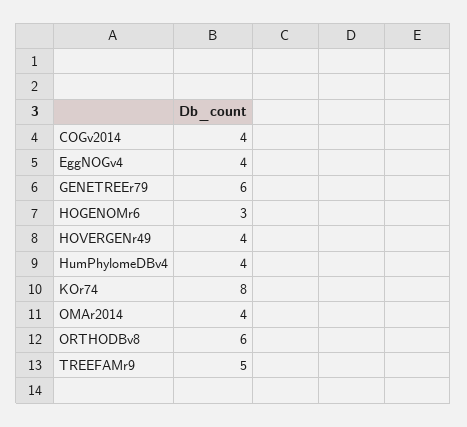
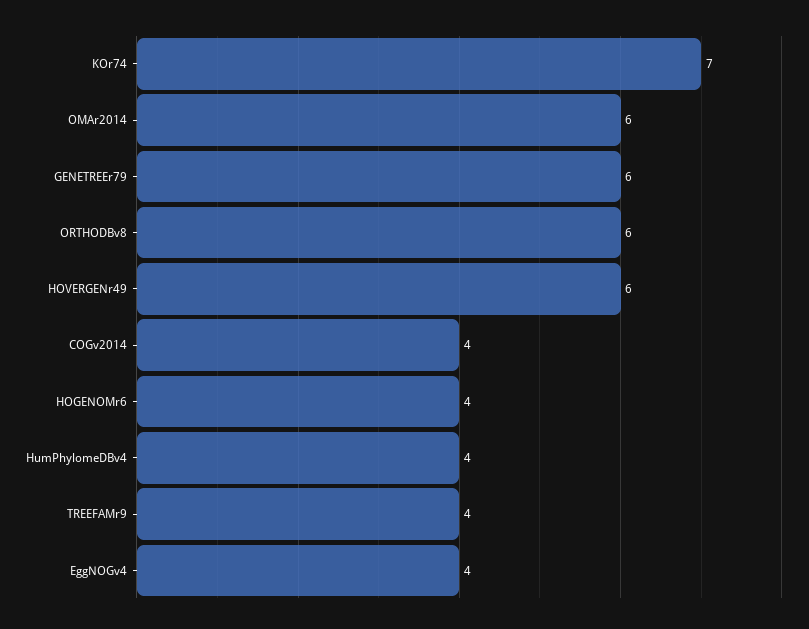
HOGENOMr6: 3 -> 4
HOVERGENr49: 4 -> 6
KOr74: 8 -> 7
OMAr2014: 4 -> 6
TREEFAMr9: 5 -> 4

